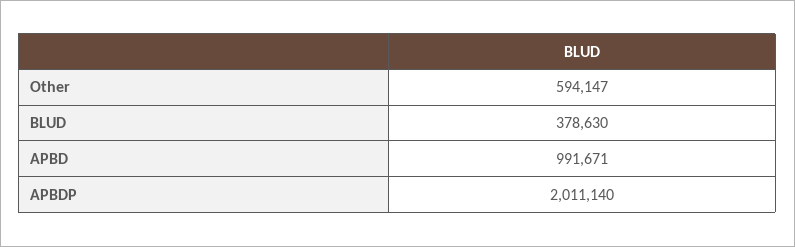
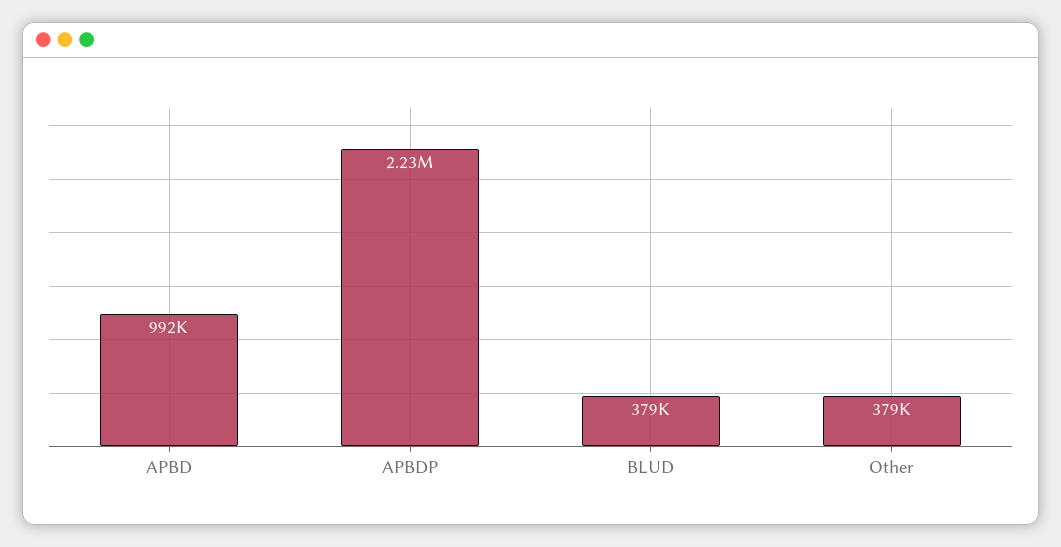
Other: 594147 -> 379000
APBDP: 2011140 -> 2230000

